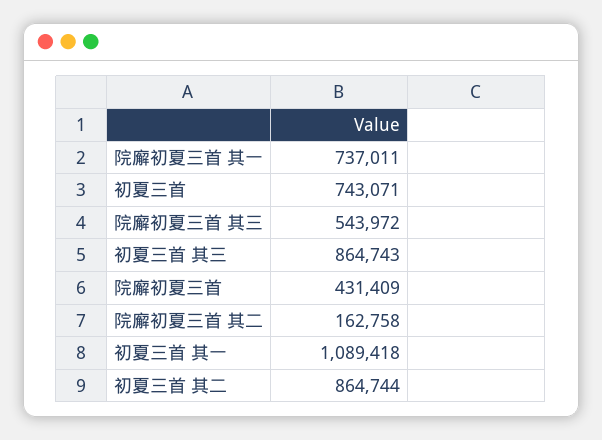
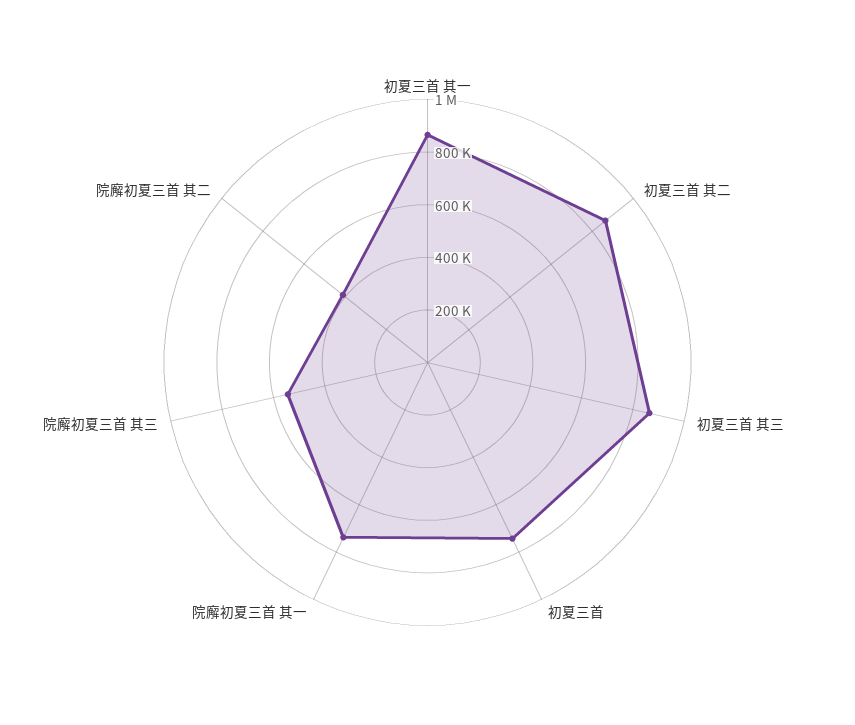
院廨初夏三首: 431409 -> none
院廨初夏三首 其二: 162758 -> 400000
初夏三首 其一: 1089418 -> 850000

